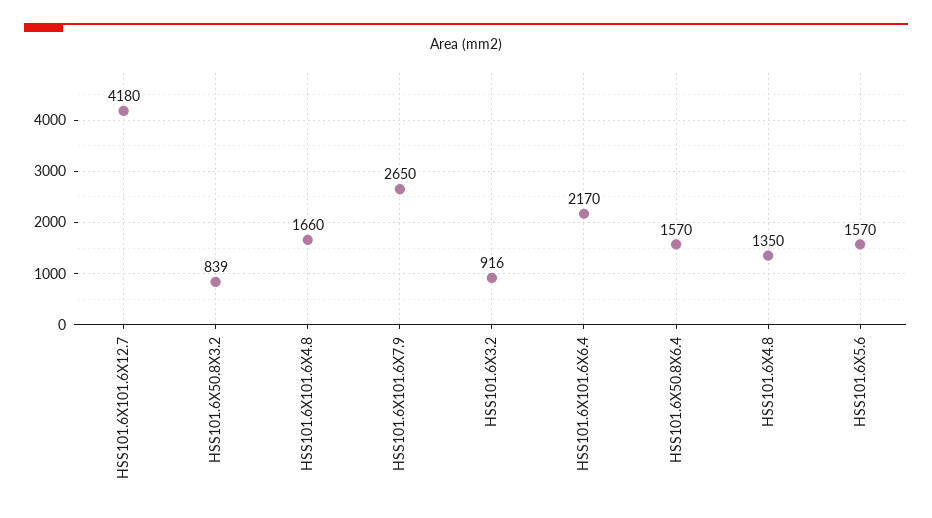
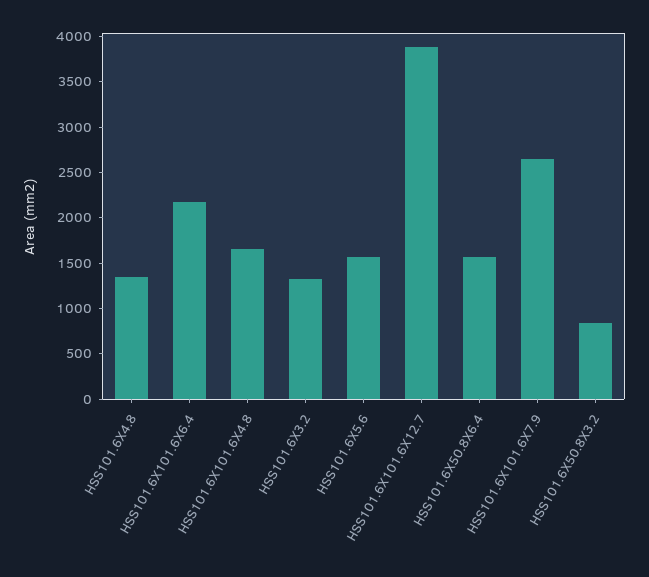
HSS101.6X101.6X12.7: 4180 -> 3900
HSS101.6X3.2: 916 -> 1300

